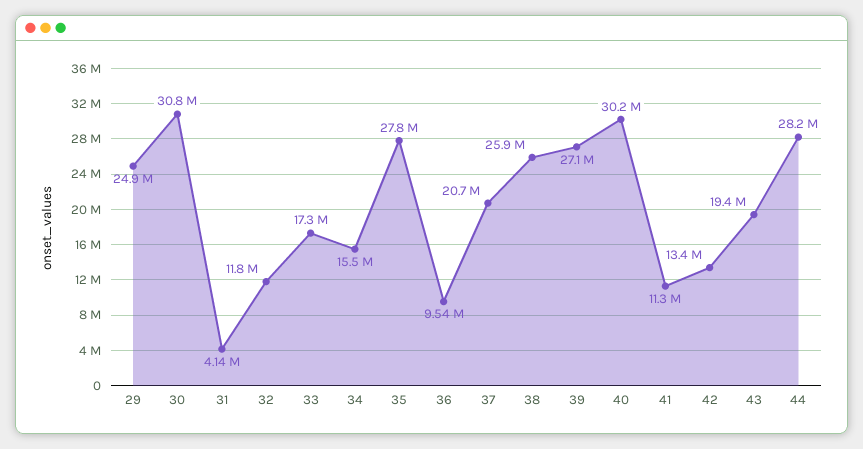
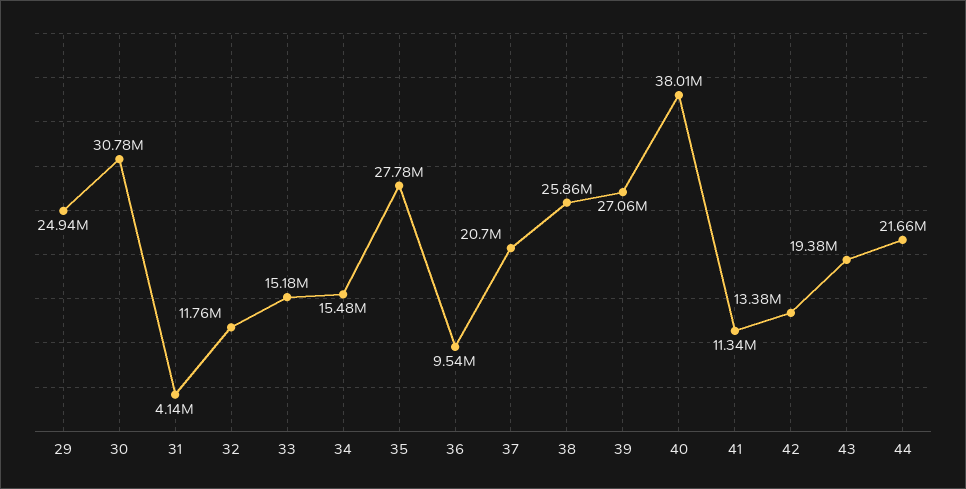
33: 17300000 -> 15180000
40: 30200000 -> 38010000
44: 28200000 -> 21660000

